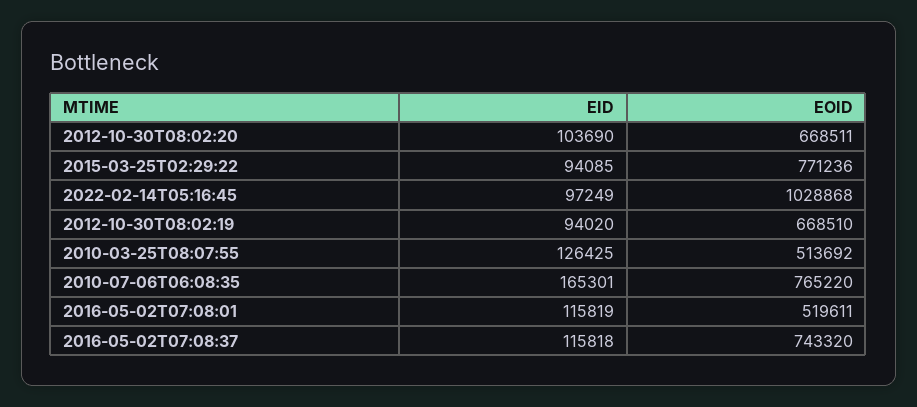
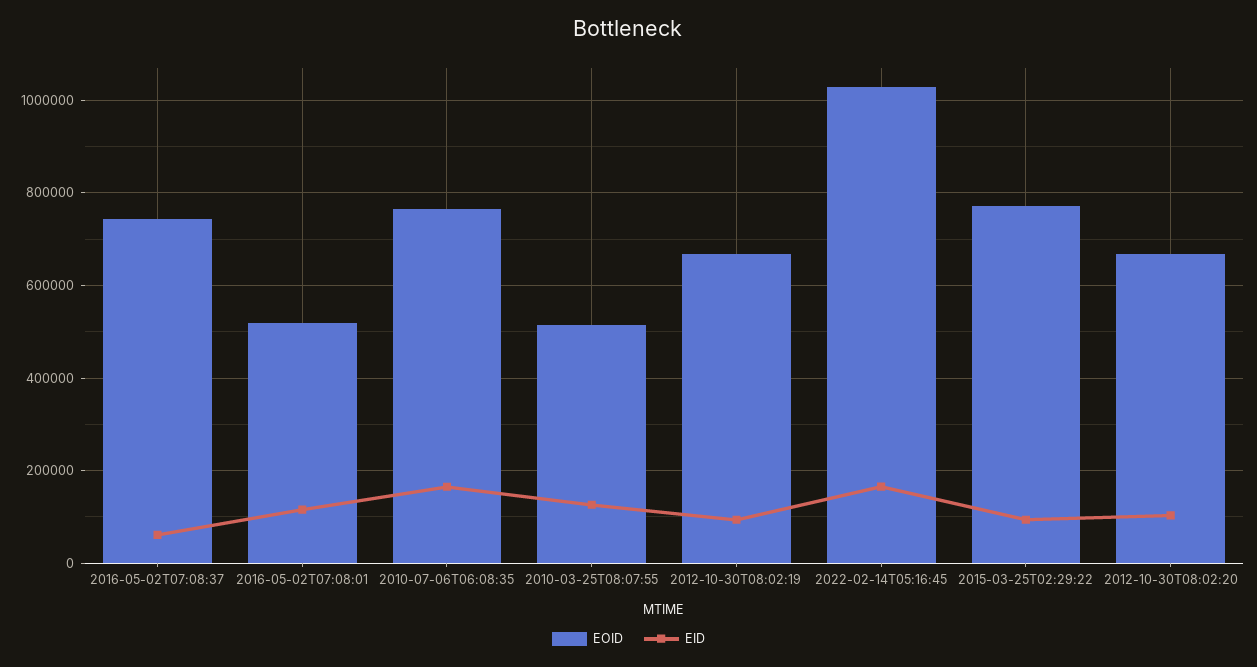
EID, 2022-02-14T05:16:45: 97249 -> 160000
EID, 2016-05-02T07:08:37: 115818 -> 60000

